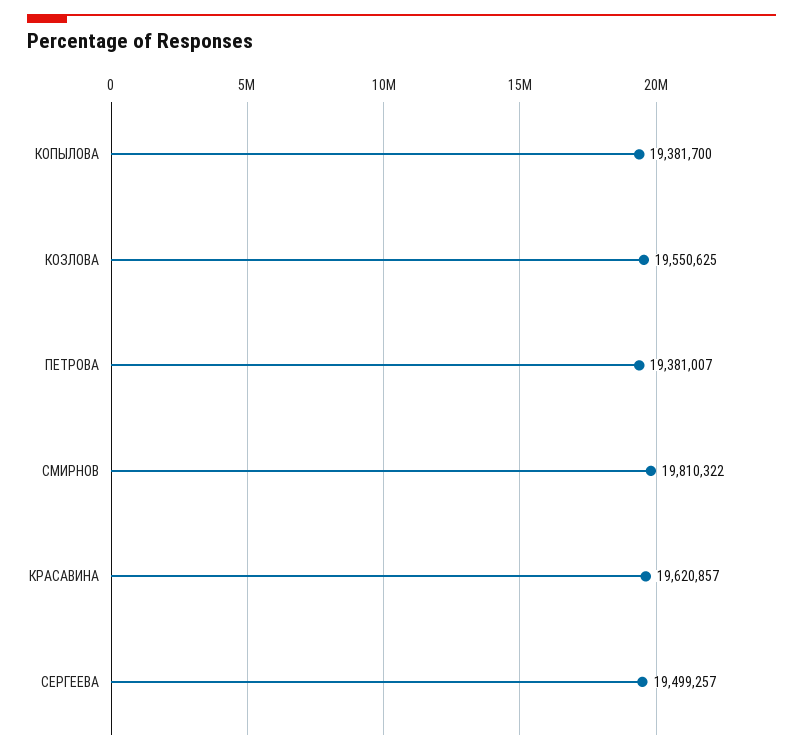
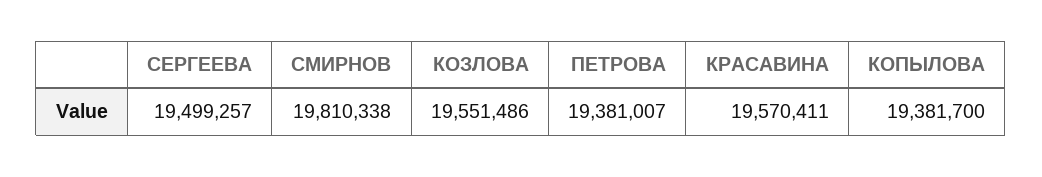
КОЗЛОВА: 19550625 -> 19551486
СМИРНОВ: 19810322 -> 19810338
КРАСАВИНА: 19620857 -> 19570411

